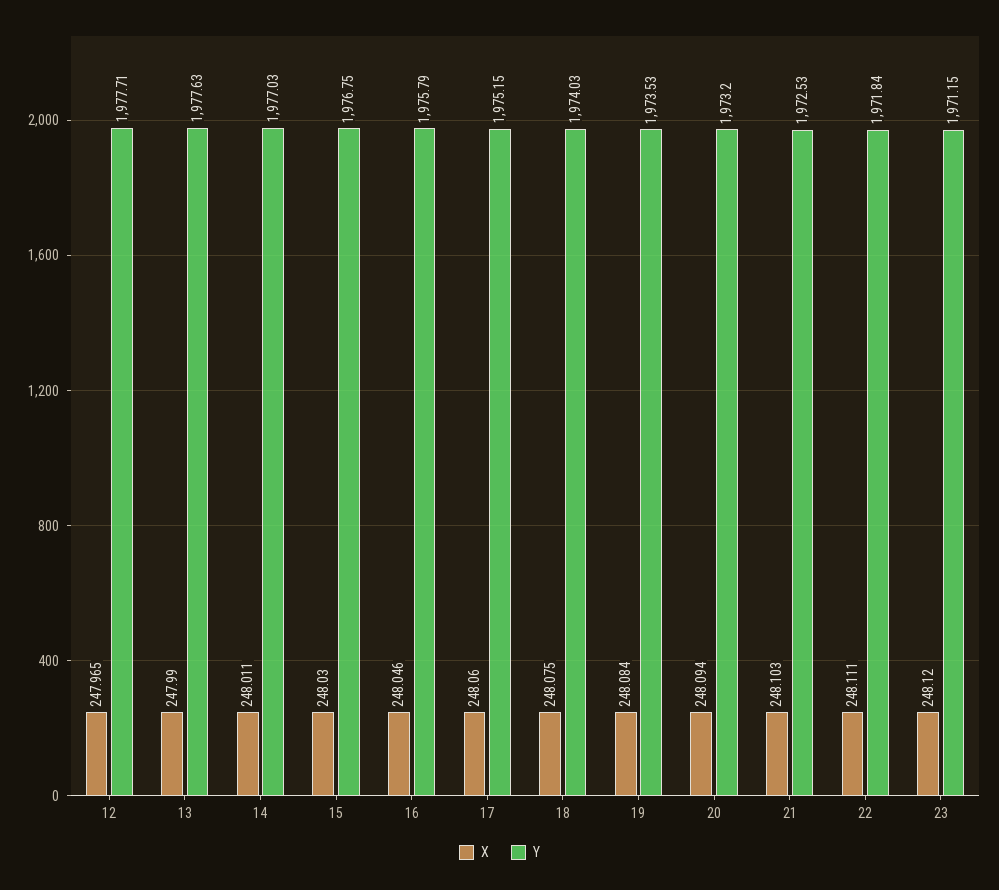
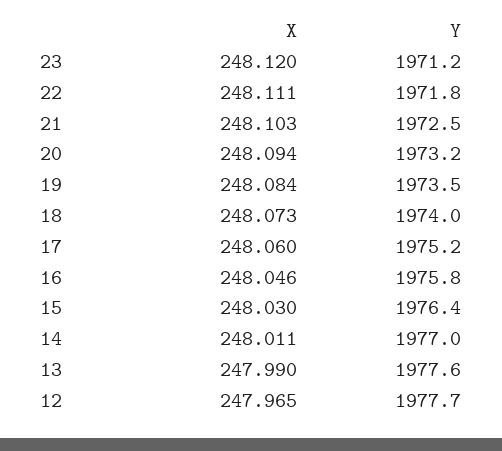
Y, 15: 1976.75 -> 1976.4
X, 18: 248.075 -> 248.073

